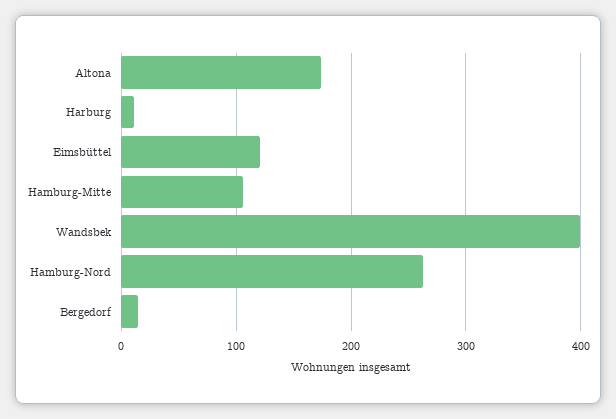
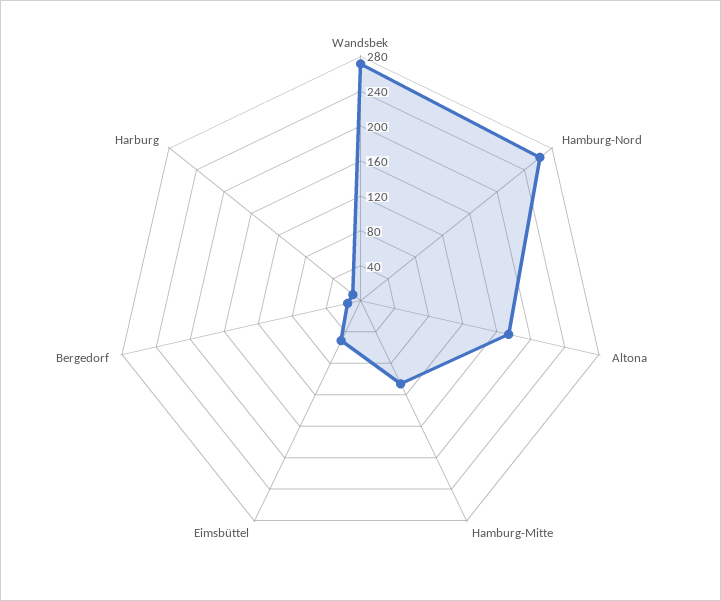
Eimsbüttel: 120 -> 50
Wandsbek: 400 -> 270

